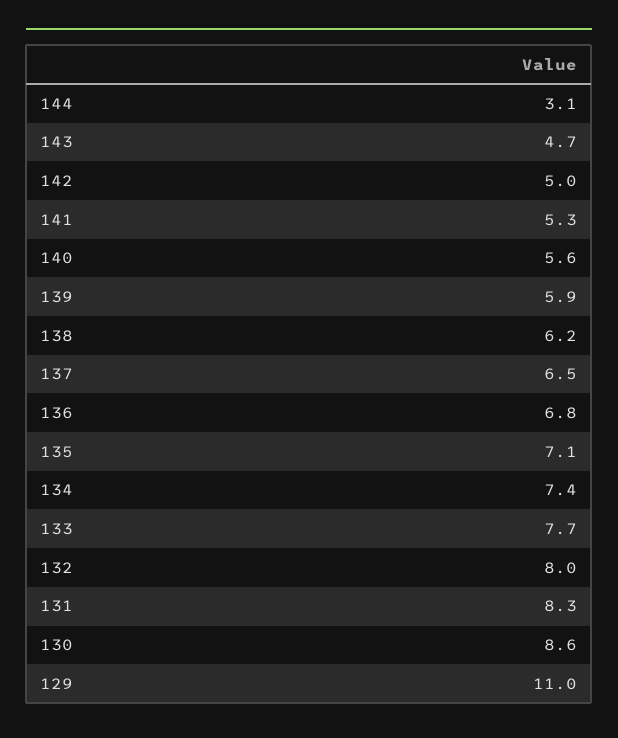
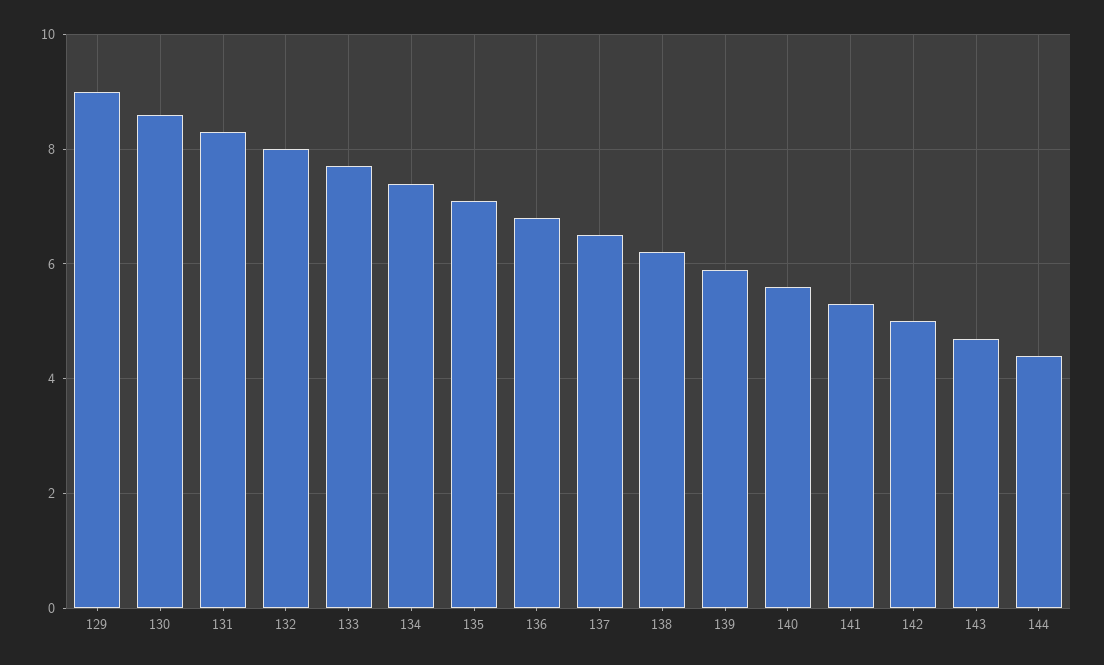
144: 3.1 -> 4.5
129: 11 -> 9

